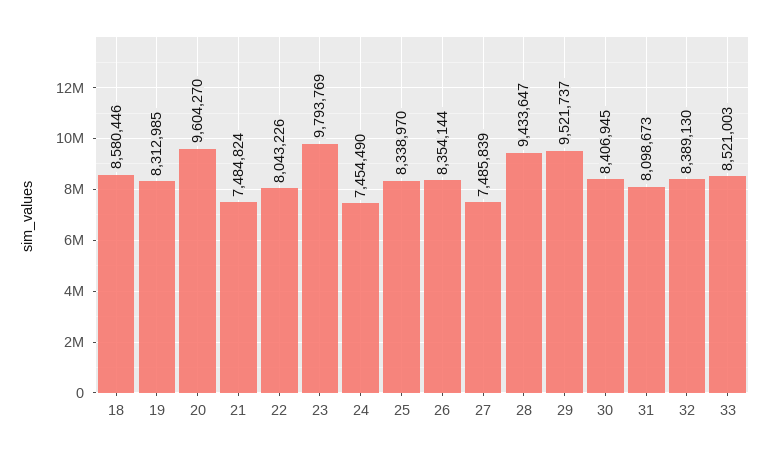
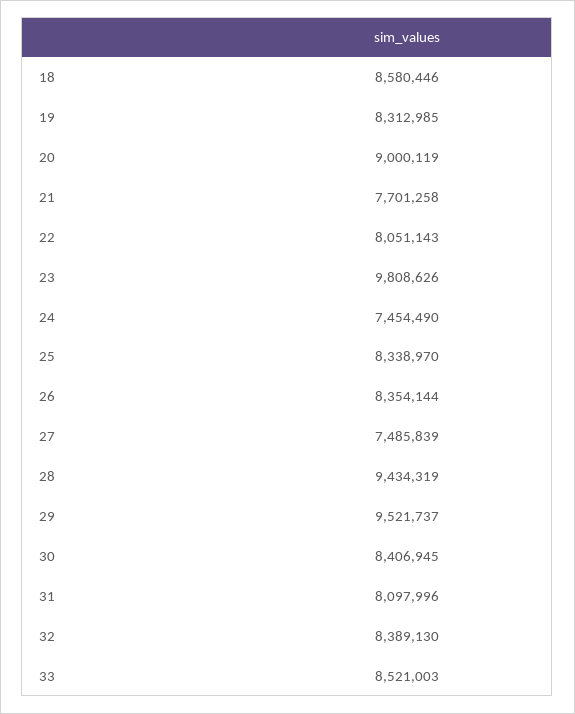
20: 9604270 -> 9000119
21: 7484824 -> 7701258
22: 8043226 -> 8051143
23: 9793769 -> 9808626
28: 9433647 -> 9434319
31: 8098673 -> 8097996

